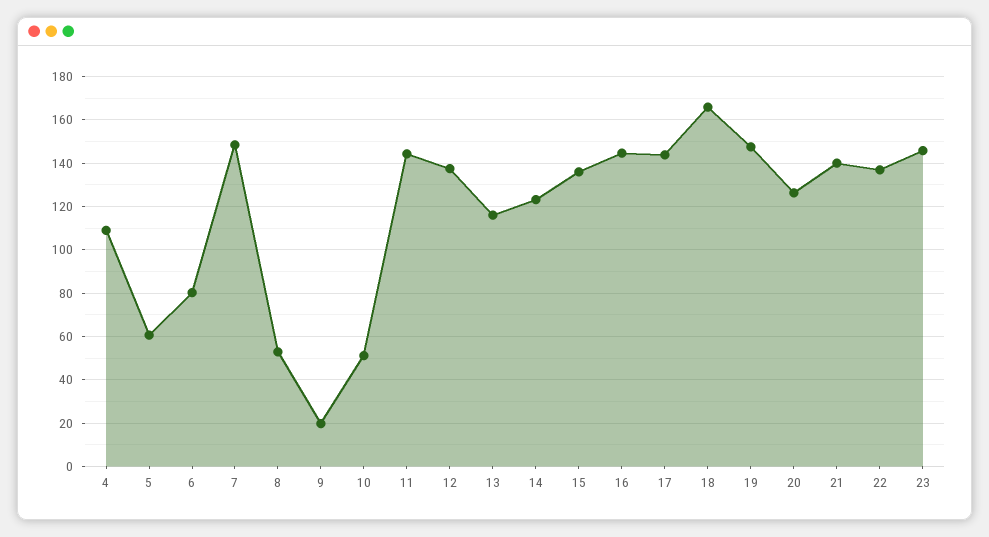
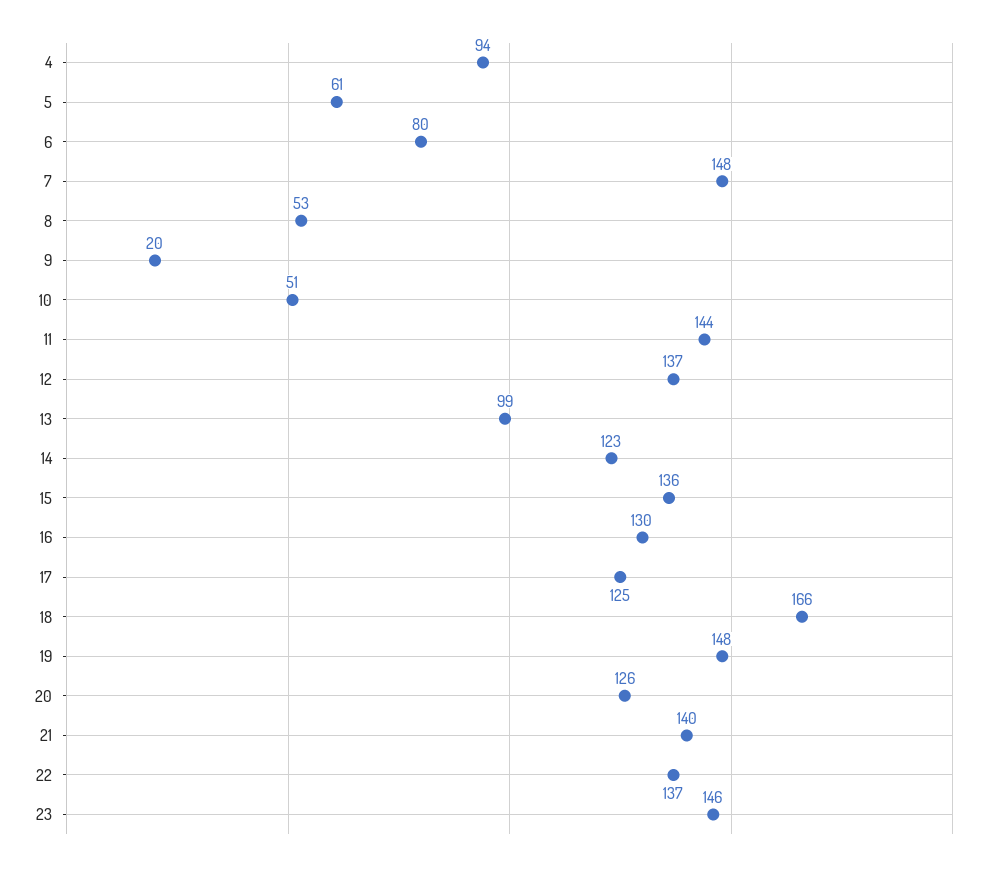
4: 110 -> 94
13: 115 -> 99
16: 145 -> 130
17: 145 -> 125

